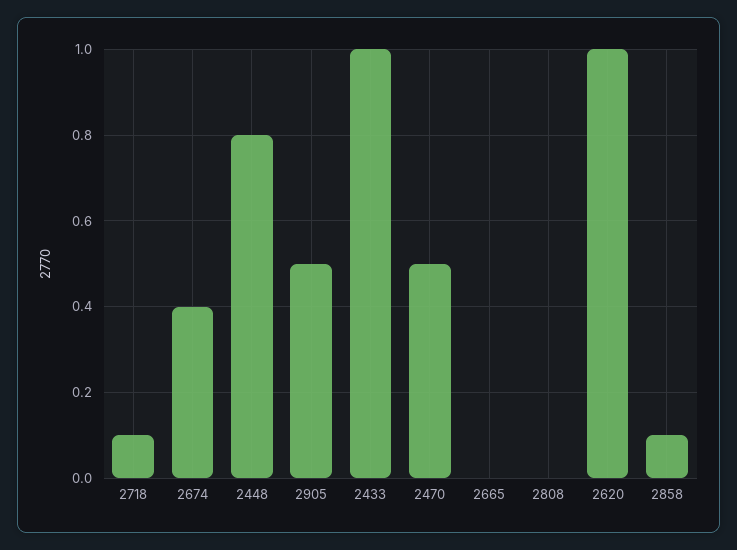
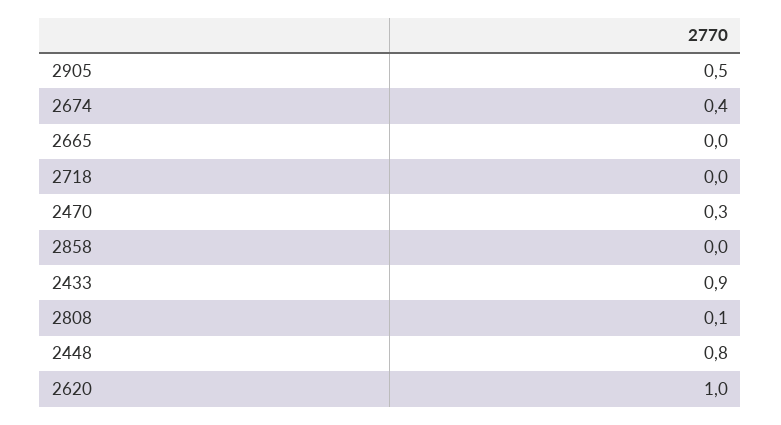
2718: 0.1 -> 0
2433: 1 -> 0.9
2470: 0.5 -> 0.3
2808: 0 -> 0.1
2858: 0.1 -> 0

